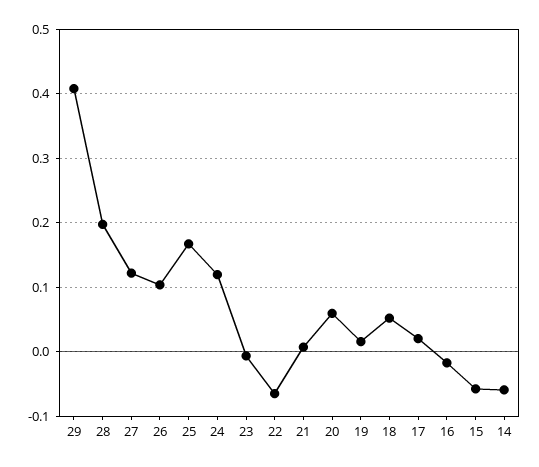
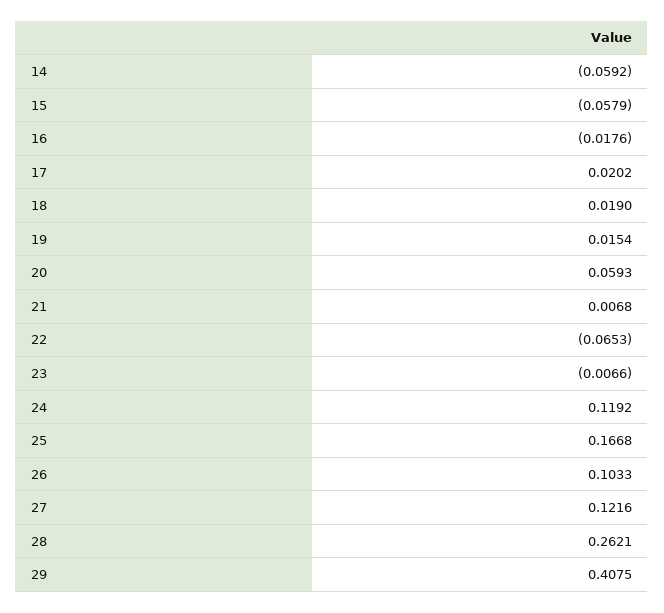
28: 0.2 -> 0.2621
18: 0.05 -> 0.019

